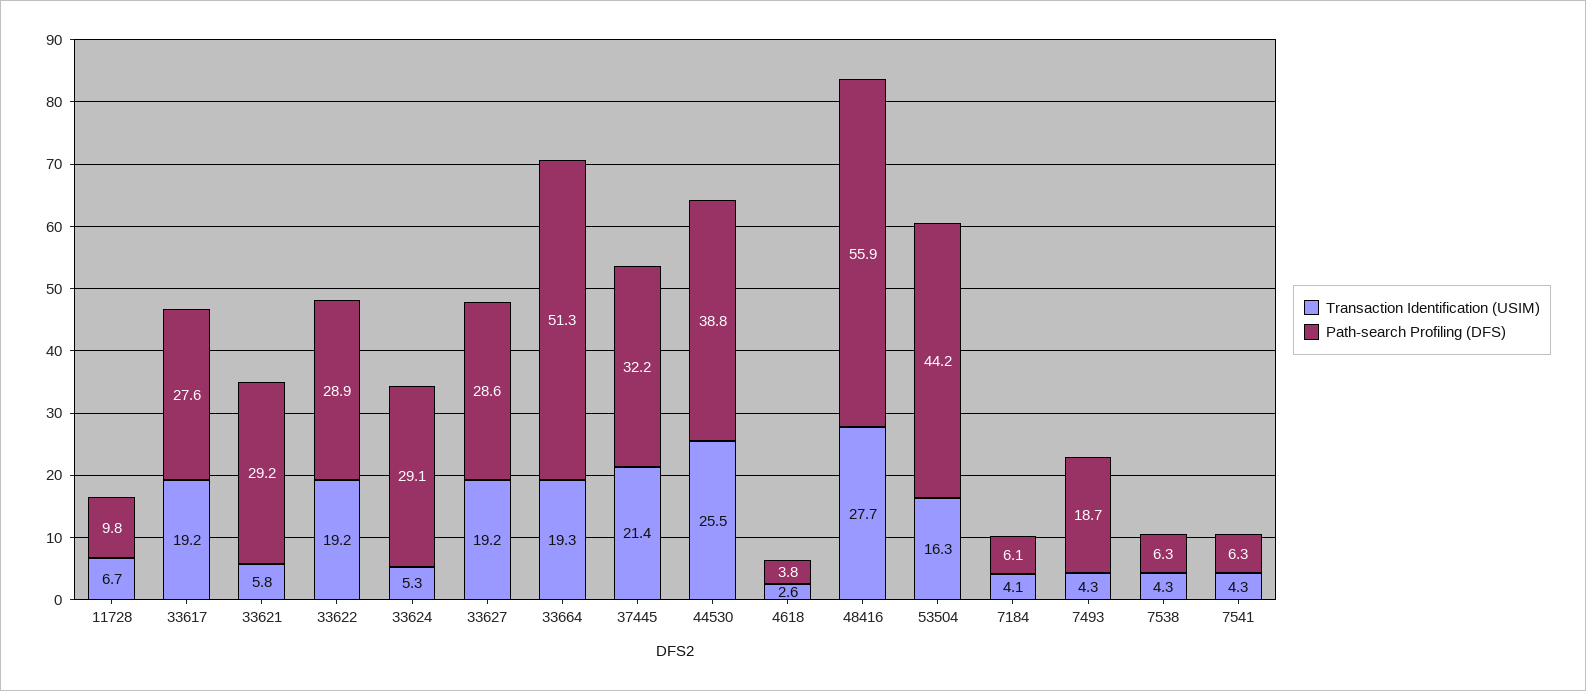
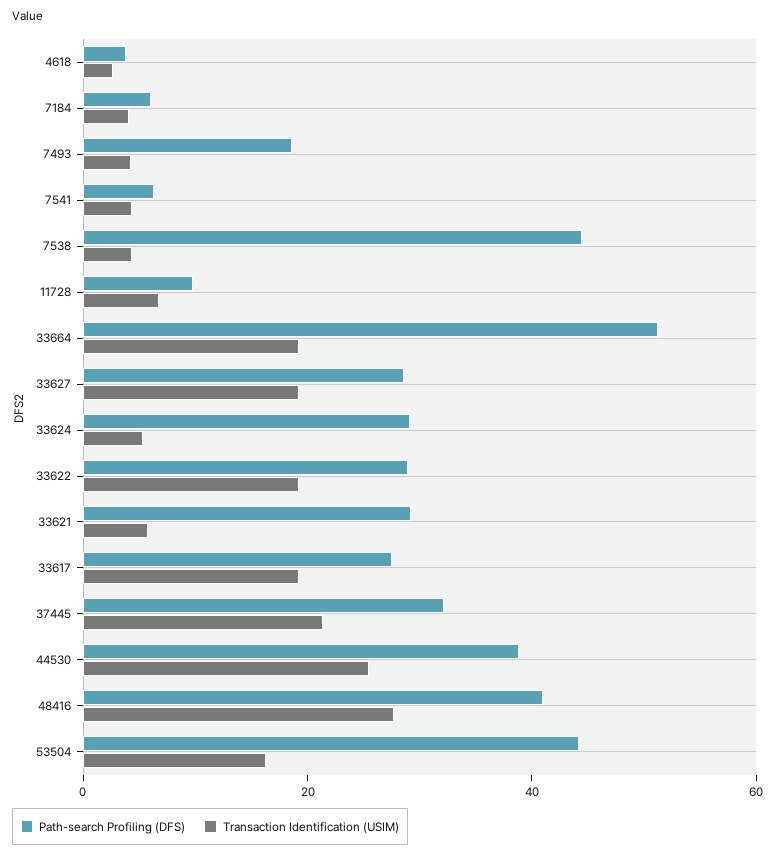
Path-search Profiling (DFS), 48416: 55.9 -> 40
Path-search Profiling (DFS), 7538: 6.3 -> 45

